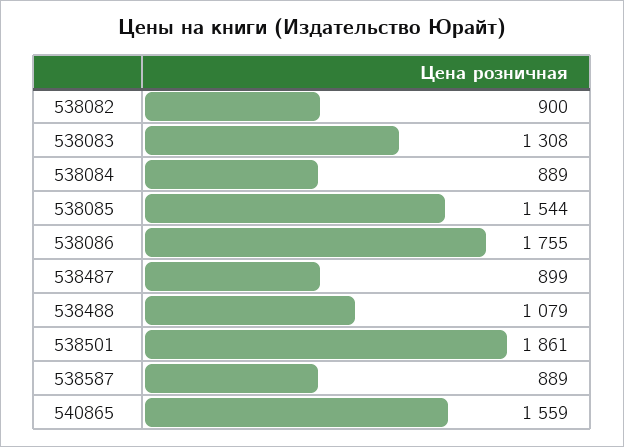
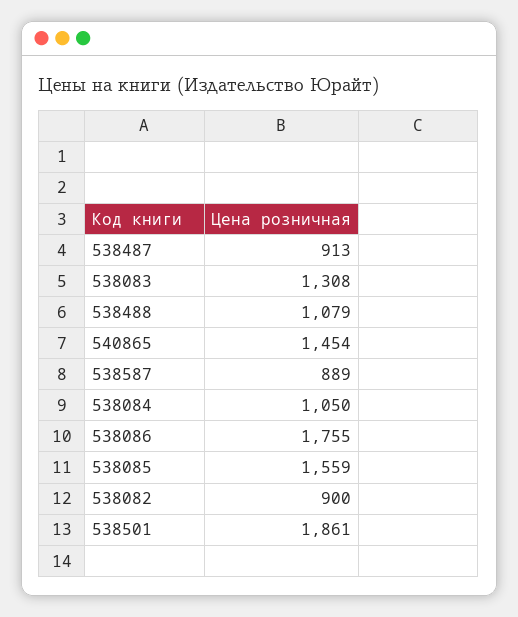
538084: 889 -> 1050
538085: 1544 -> 1559
538487: 899 -> 913
540865: 1559 -> 1454

